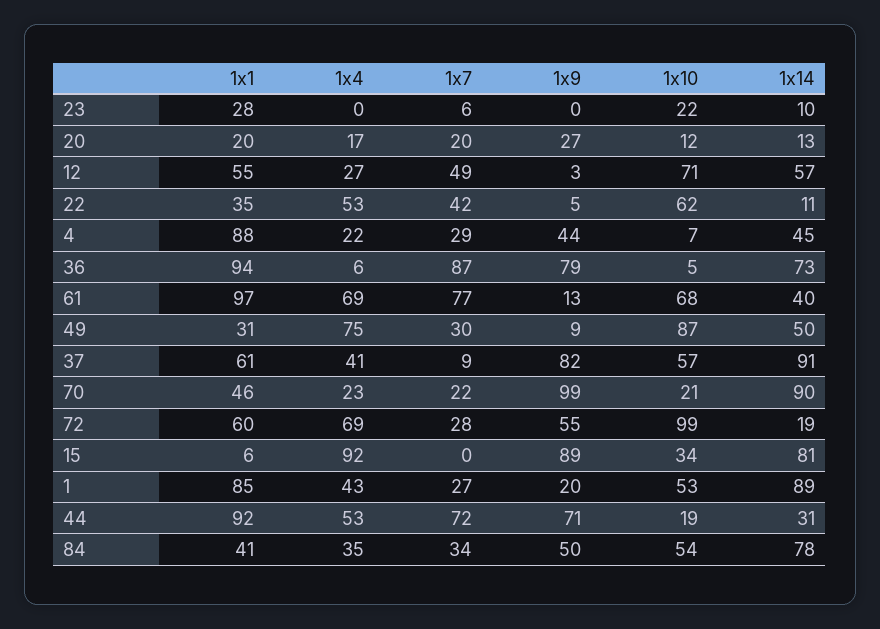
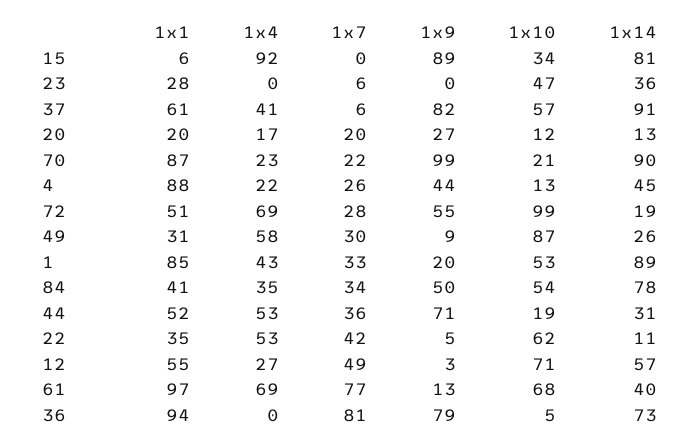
1x10, 23: 22 -> 47
1x14, 23: 10 -> 36
1x7, 4: 29 -> 26
1x10, 4: 7 -> 13
1x4, 36: 6 -> 0
1x7, 36: 87 -> 81
1x4, 49: 75 -> 58
1x14, 49: 50 -> 26
1x7, 37: 9 -> 6
1x1, 70: 46 -> 87
1x1, 72: 60 -> 51
1x7, 1: 27 -> 33
1x1, 44: 92 -> 52
1x7, 44: 72 -> 36

